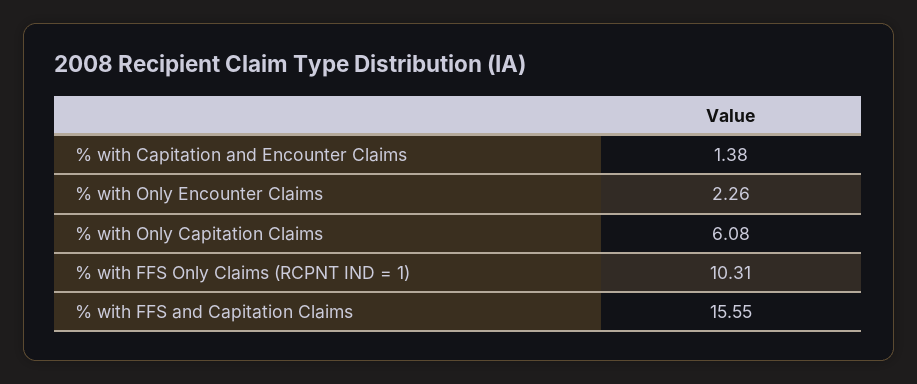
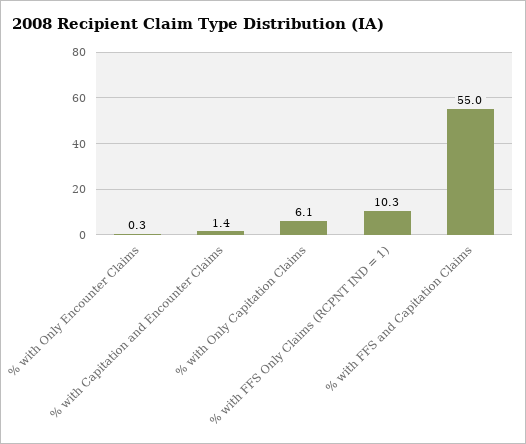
% with Only Encounter Claims: 2.26 -> 0.3
% with FFS and Capitation Claims: 15.55 -> 55

